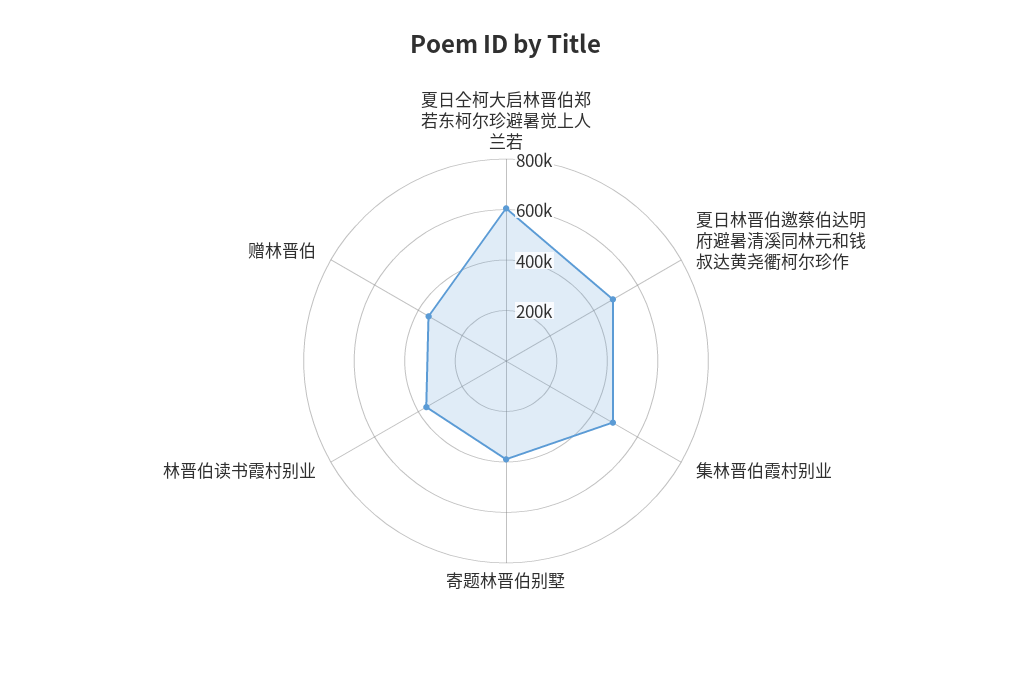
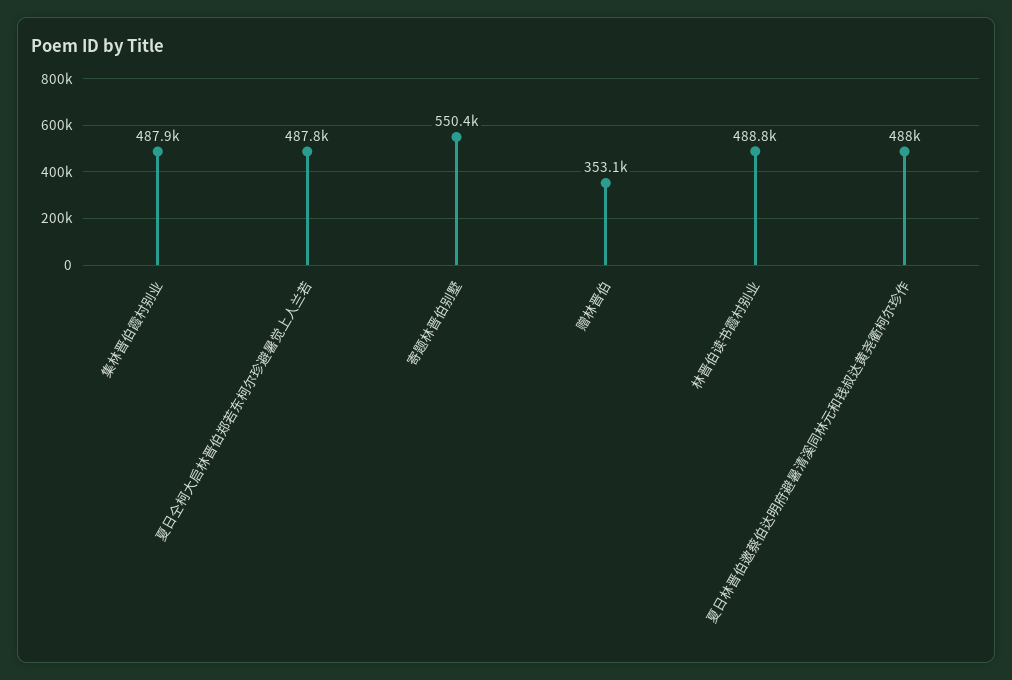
夏日仝柯大启林晋伯郑若东柯尔珍避暑觉上人兰若: 600000 -> 487800
寄题林晋伯别墅: 400000 -> 550400
林晋伯读书霞村别业: 350000 -> 488800

